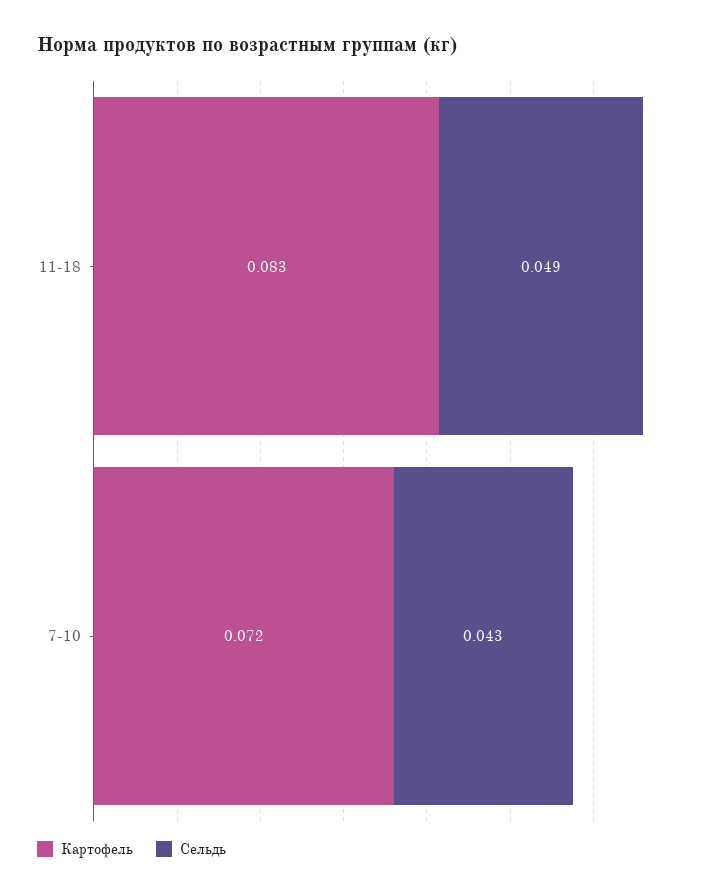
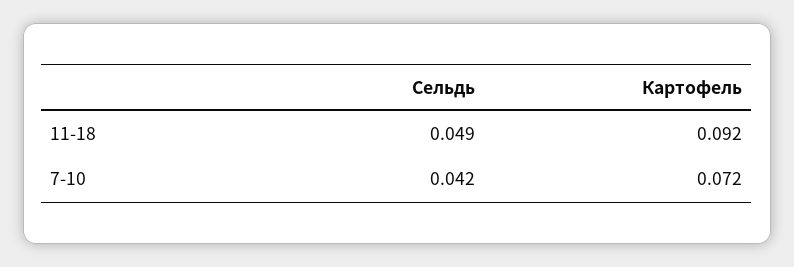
Картофель, 11-18: 0.083 -> 0.092
Сельдь, 7-10: 0.043 -> 0.042

